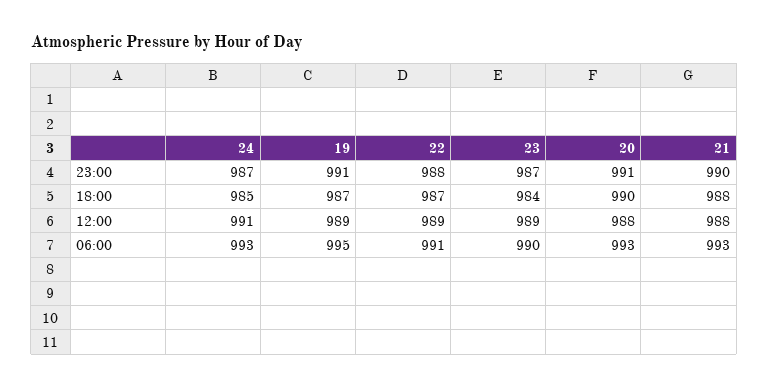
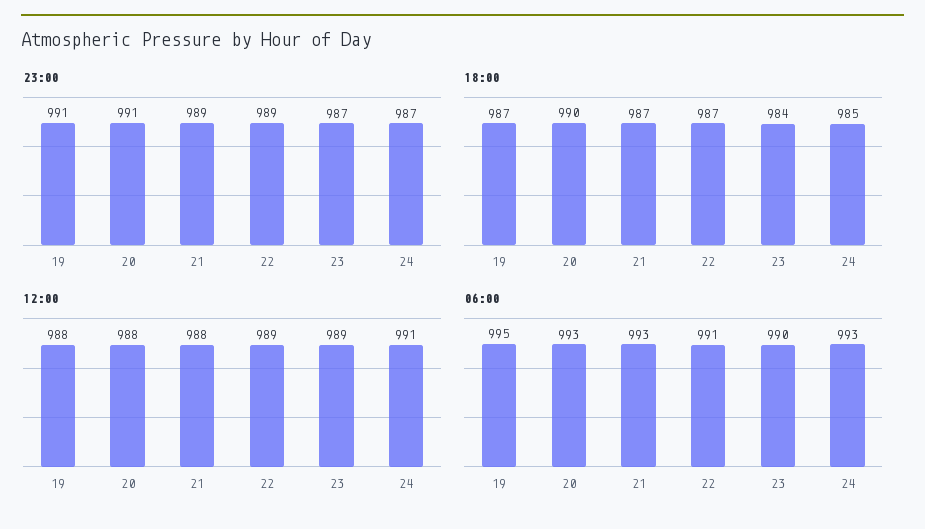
23:00, 22: 988 -> 989
23:00, 21: 990 -> 989
18:00, 21: 988 -> 987
12:00, 19: 989 -> 988

